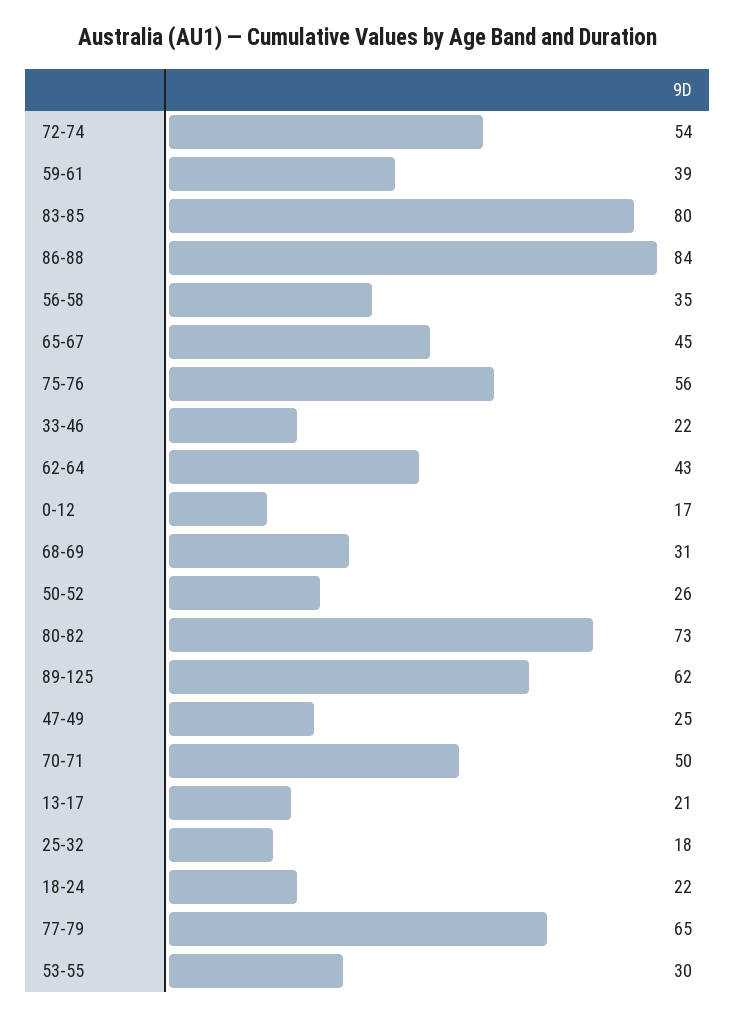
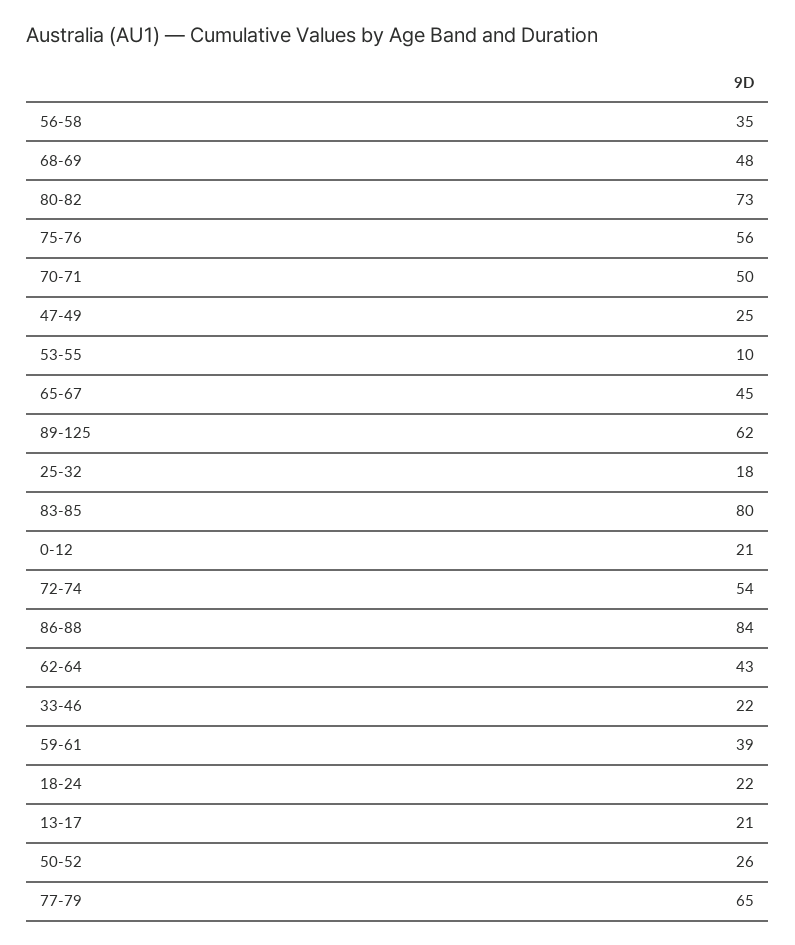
0-12: 17 -> 21
68-69: 31 -> 48
53-55: 30 -> 10

